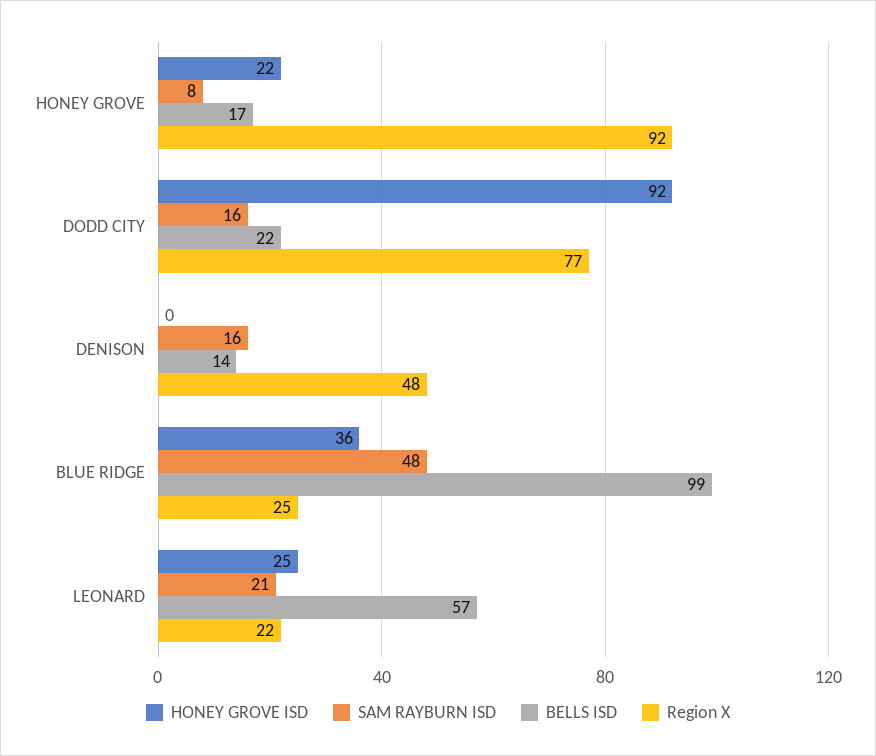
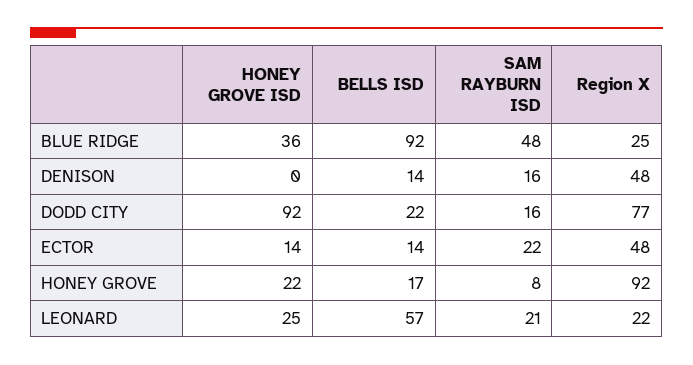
BELLS ISD, BLUE RIDGE: 99 -> 92
HONEY GROVE ISD, ECTOR: none -> 14
BELLS ISD, ECTOR: none -> 14
SAM RAYBURN ISD, ECTOR: none -> 22
Region X, ECTOR: none -> 48

